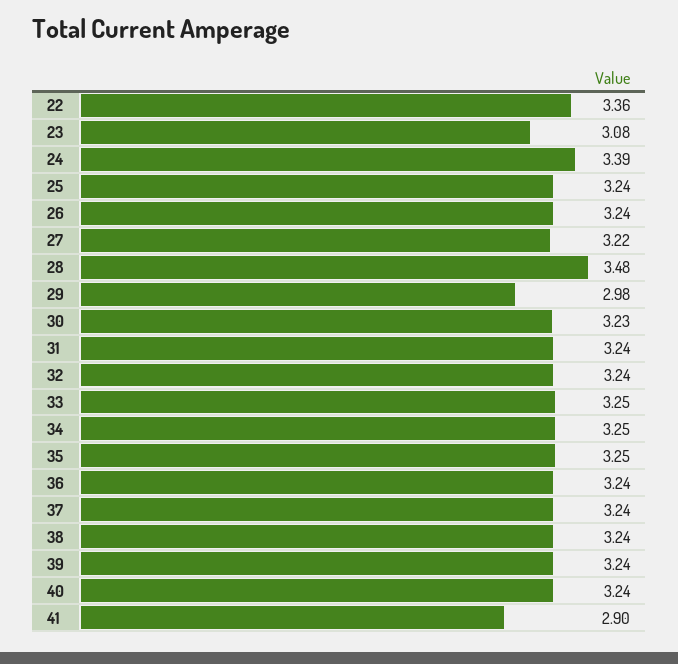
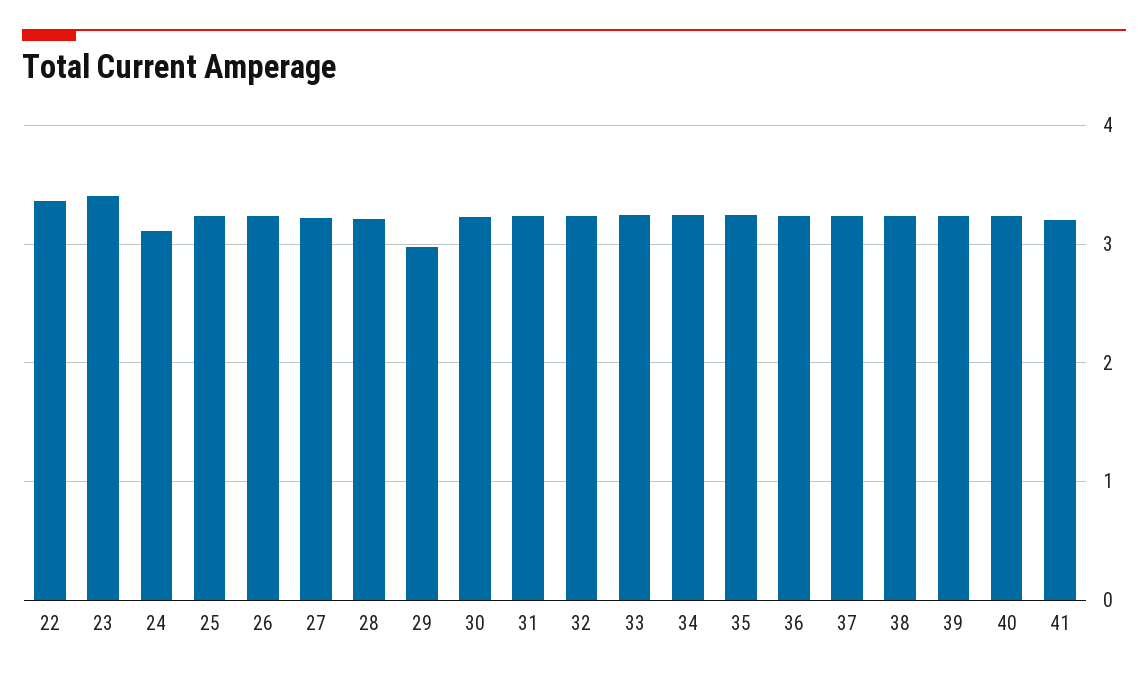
23: 3.08 -> 3.4
24: 3.39 -> 3.1
28: 3.48 -> 3.2
41: 2.9 -> 3.2

